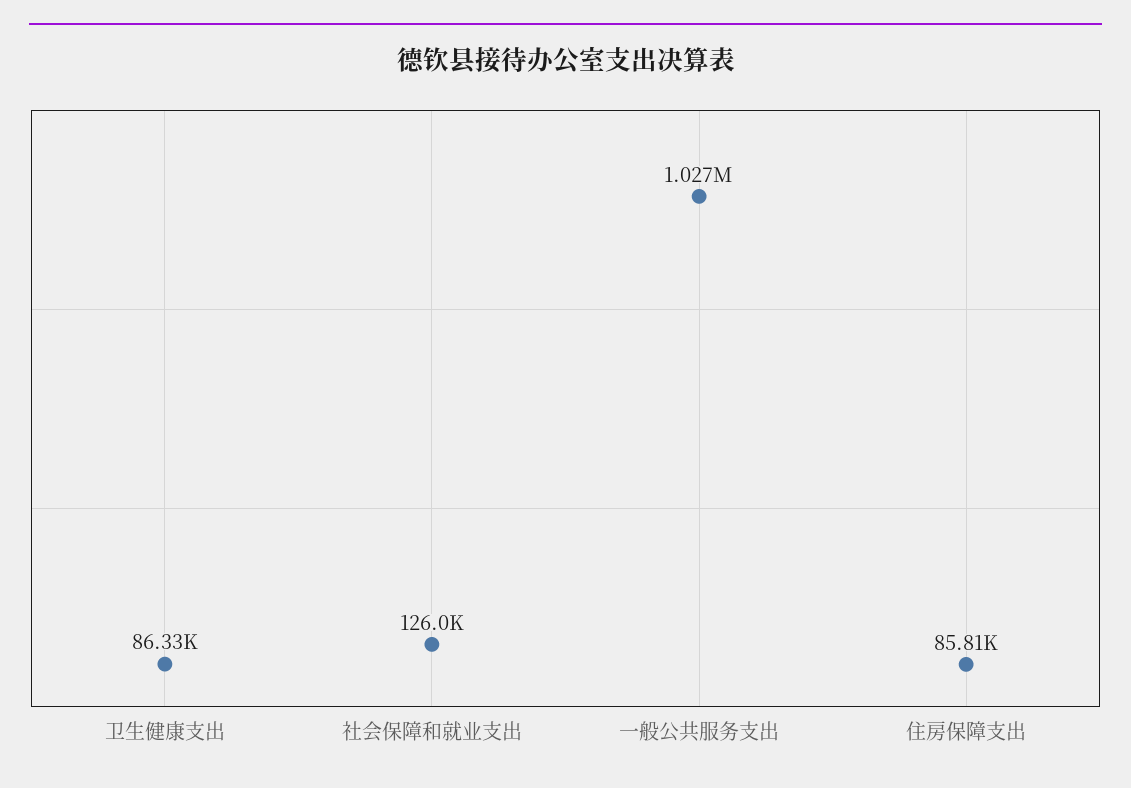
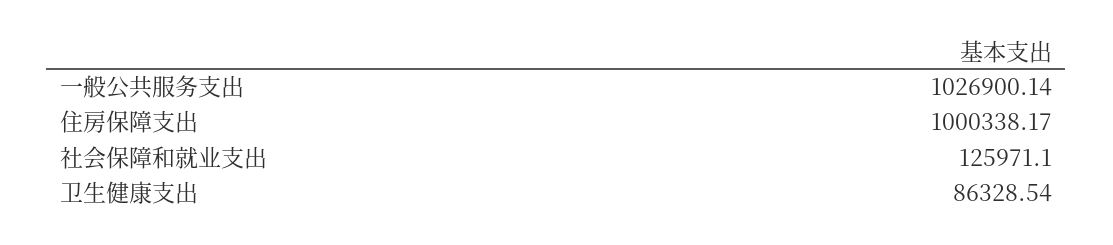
住房保障支出: 85810 -> 1000338.17

